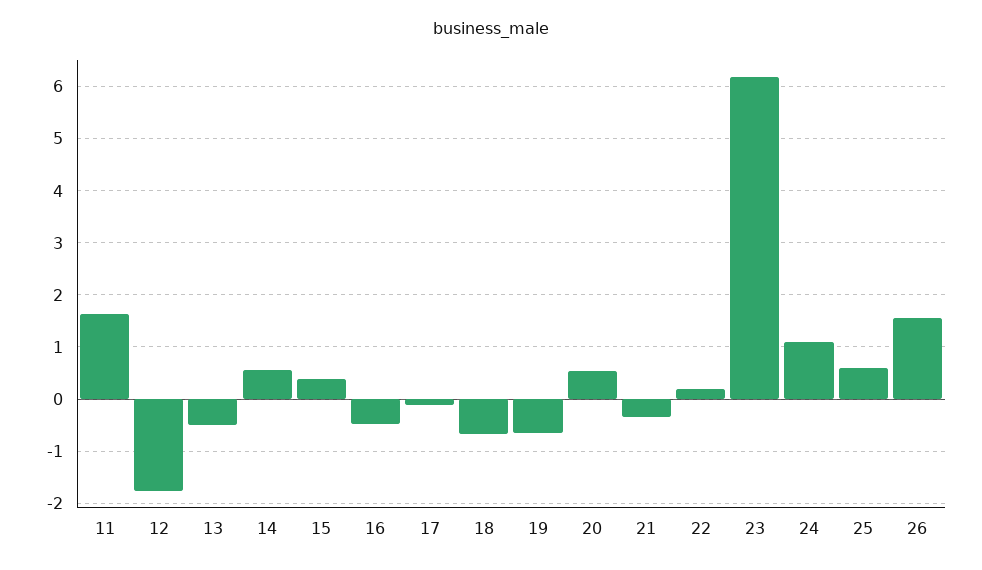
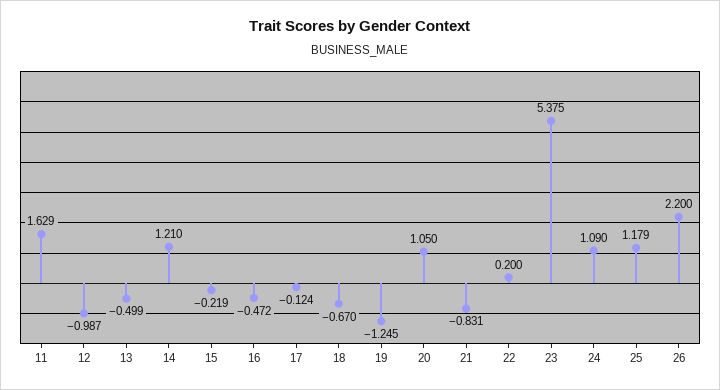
12: -1.8 -> -0.987
14: 0.6 -> 1.21
15: 0.4 -> -0.219
19: -0.6 -> -1.245
20: 0.6 -> 1.05
21: -0.4 -> -0.831
23: 6.2 -> 5.375
25: 0.6 -> 1.179
26: 1.6 -> 2.2

